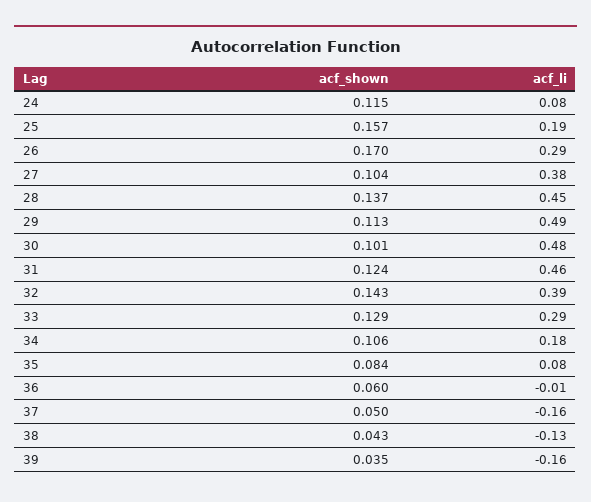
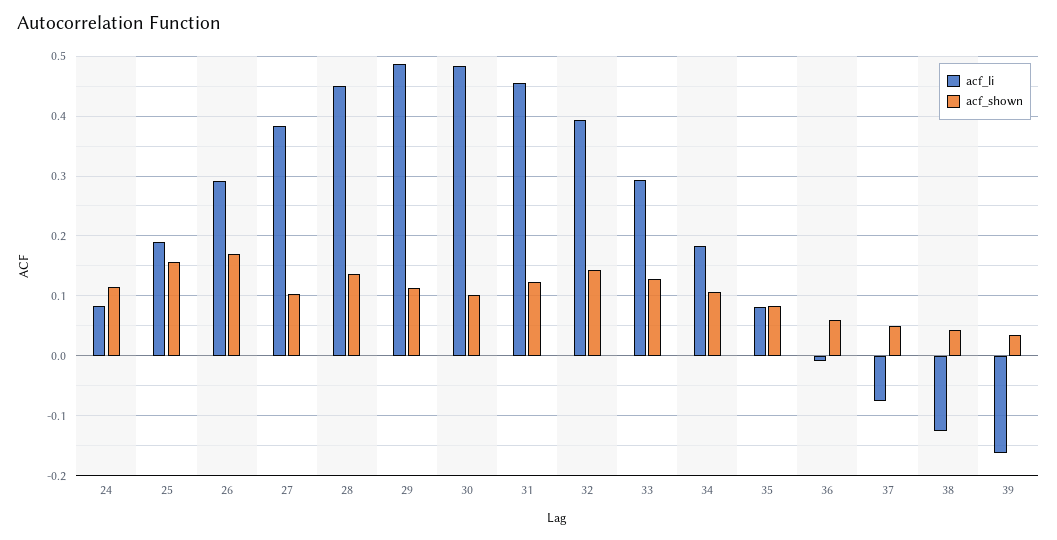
acf_li, 37: -0.16 -> -0.08

